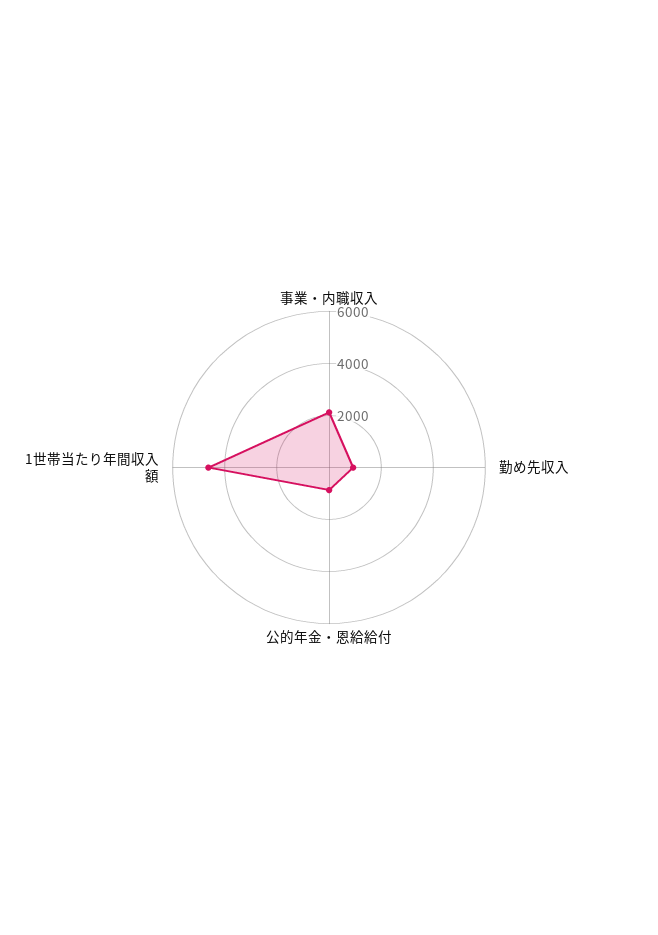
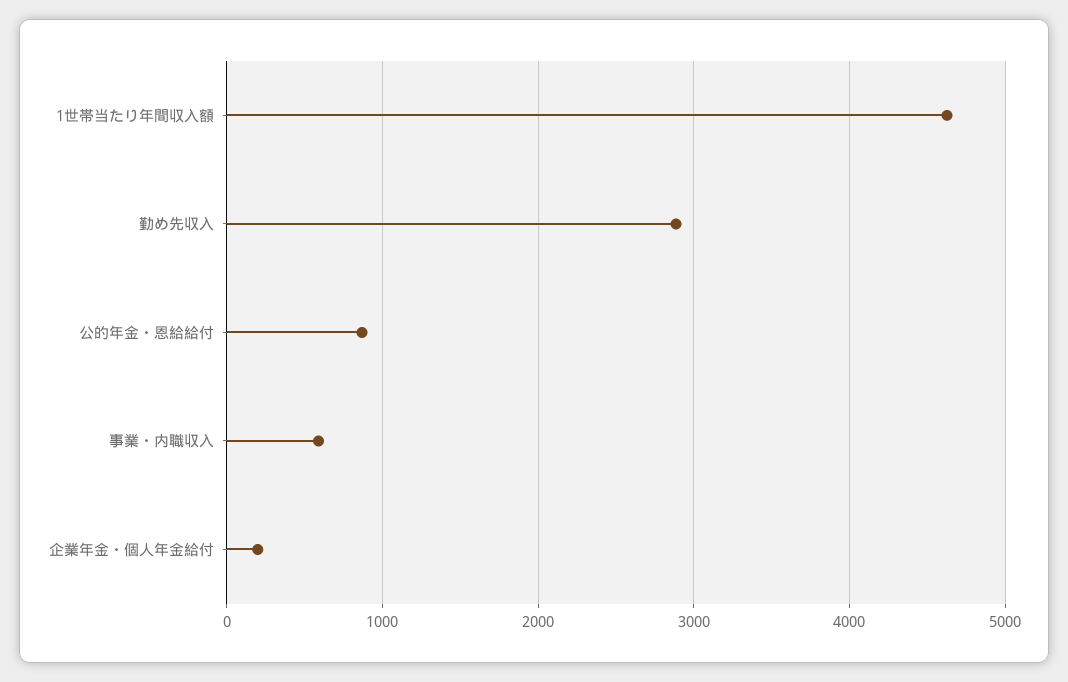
事業・内職収入: 2000 -> 600
勤め先収入: 1000 -> 2900
企業年金・個人年金給付: none -> 200

